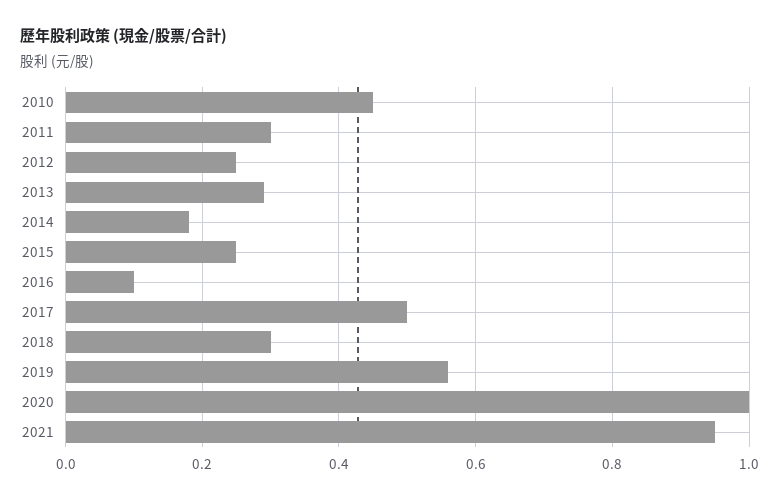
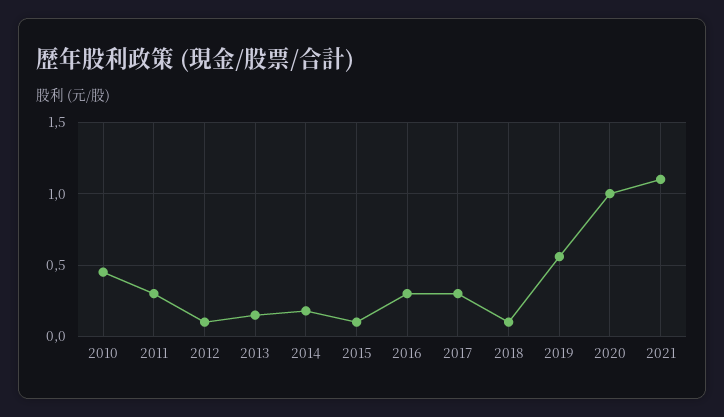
2012: 0.25 -> 0.1
2013: 0.3 -> 0.15
2015: 0.25 -> 0.1
2016: 0.1 -> 0.3
2017: 0.5 -> 0.3
2018: 0.3 -> 0.1
2021: 0.95 -> 1.1

